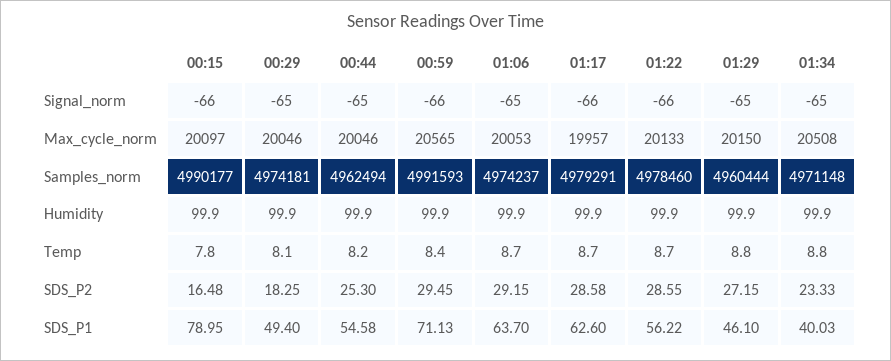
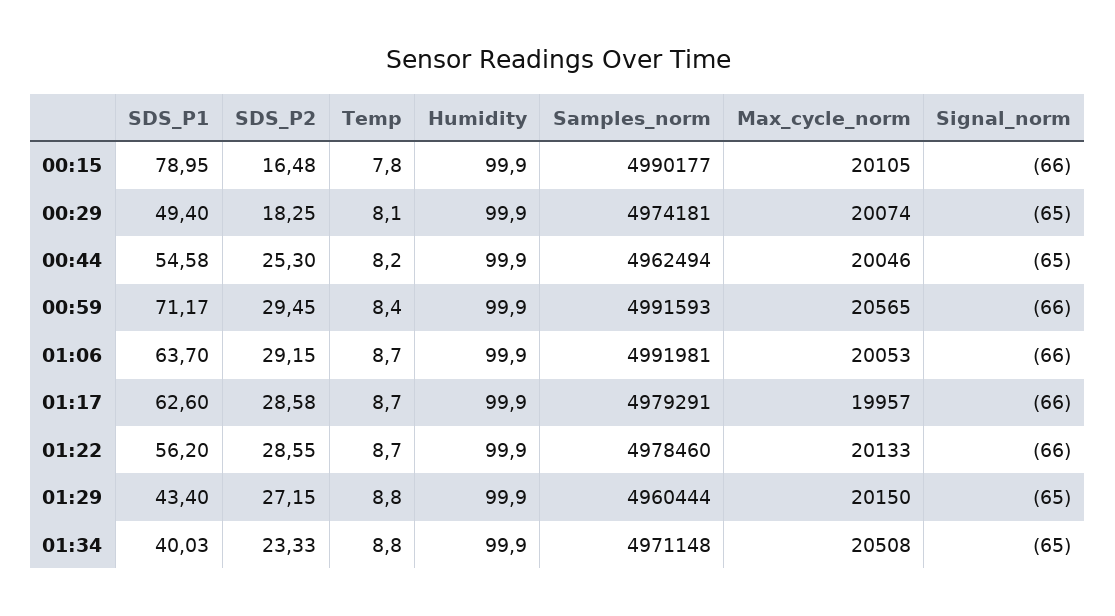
01:06, Signal_norm: -65 -> -66
00:15, Max_cycle_norm: 20097 -> 20105
00:29, Max_cycle_norm: 20046 -> 20074
01:06, Samples_norm: 4974237 -> 4991981
00:59, SDS_P1: 71.13 -> 71.17
01:22, SDS_P1: 56.22 -> 56.2
01:29, SDS_P1: 46.1 -> 43.4

